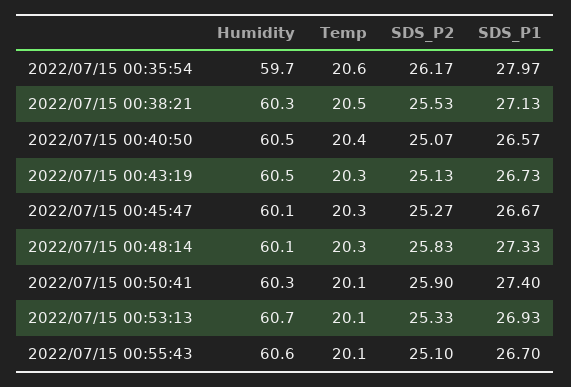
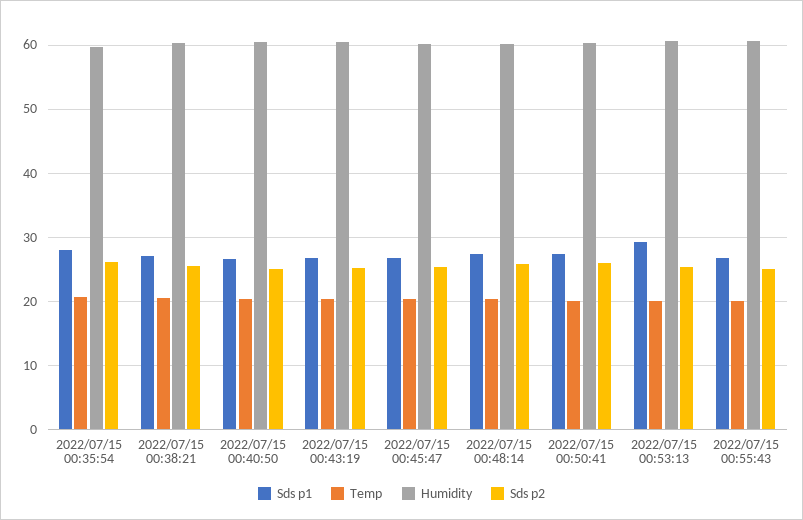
SDS_P1, 2022/07/15 00:53:13: 26.93 -> 29

